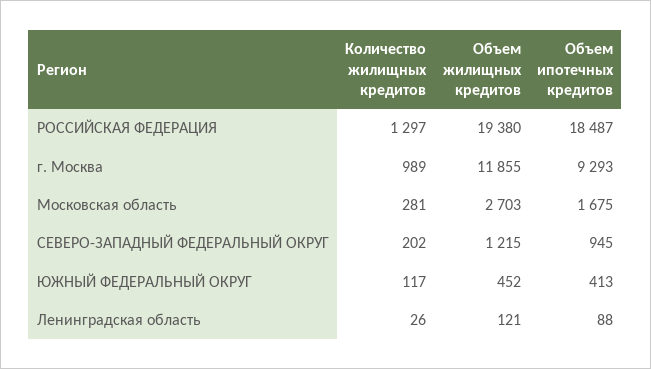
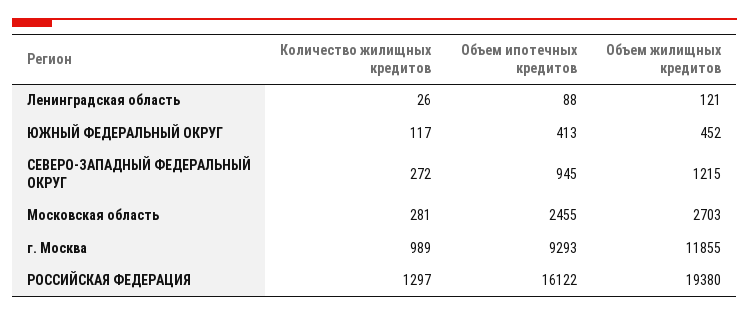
Объем ипотечных кредитов, РОССИЙСКАЯ ФЕДЕРАЦИЯ: 18487 -> 16122
Объем ипотечных кредитов, Московская область: 1675 -> 2455
Количество жилищных кредитов, СЕВЕРО-ЗАПАДНЫЙ ФЕДЕРАЛЬНЫЙ ОКРУГ: 202 -> 272

